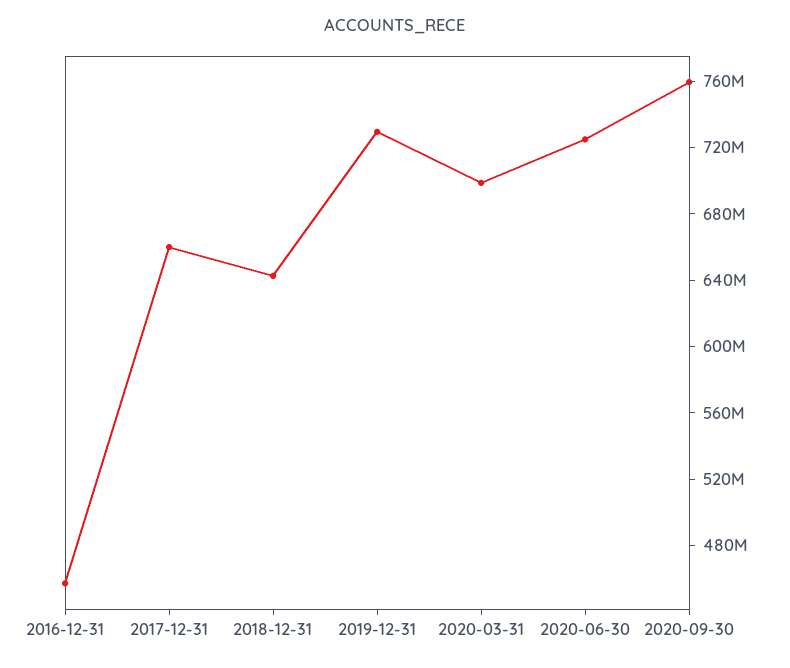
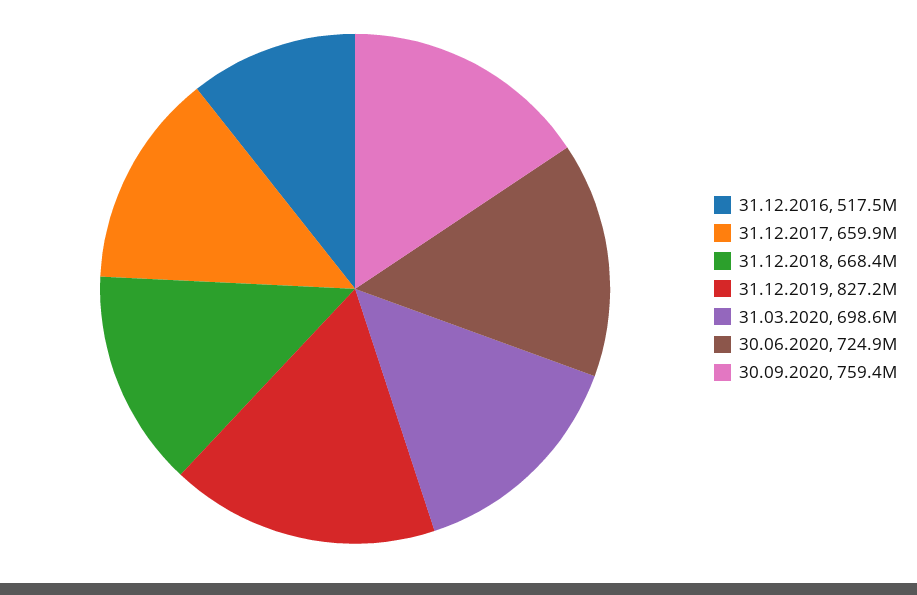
2016-12-31: 460000000 -> 517500000
2018-12-31: 640000000 -> 668400000
2019-12-31: 730000000 -> 827200000

